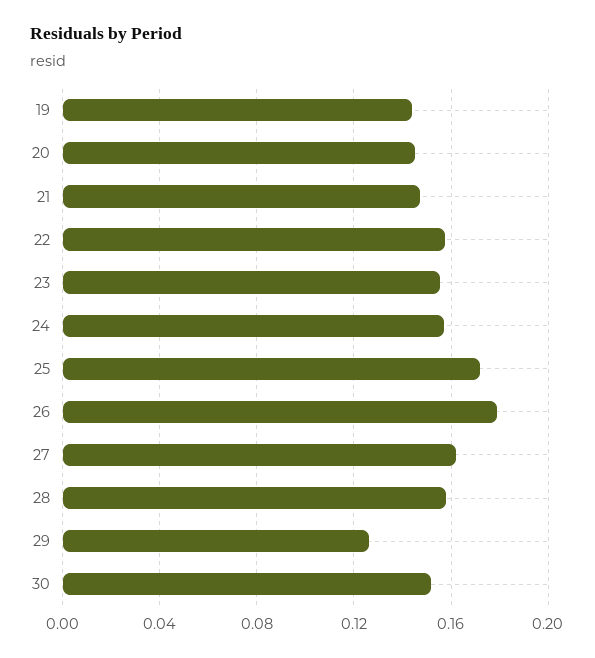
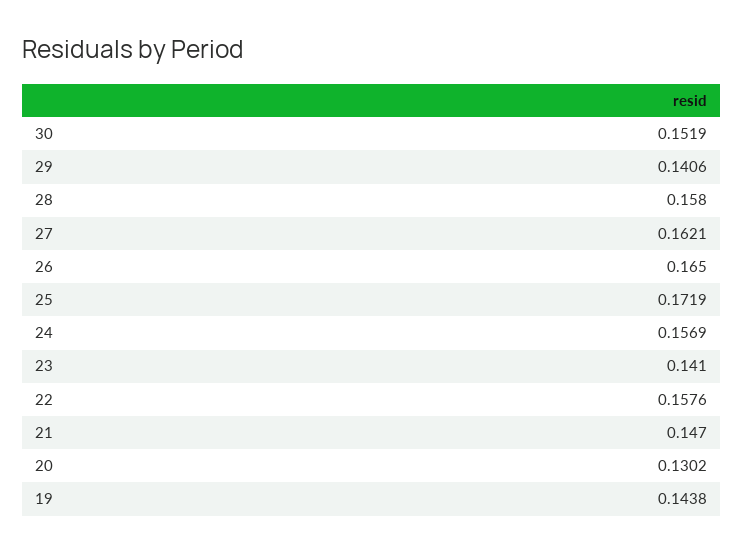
20: 0.145 -> 0.1302
23: 0.155 -> 0.141
26: 0.18 -> 0.165
29: 0.125 -> 0.1406

